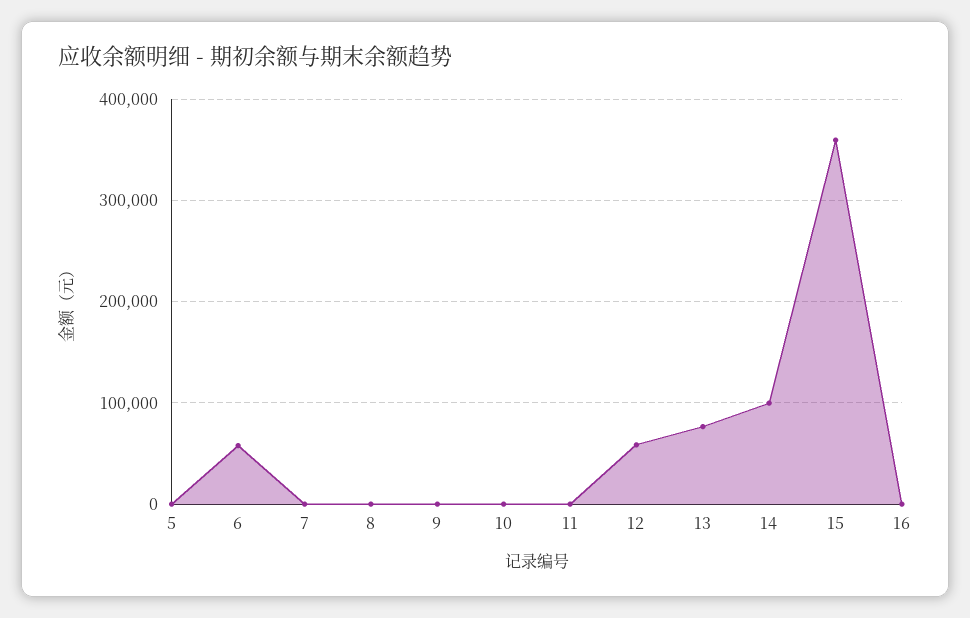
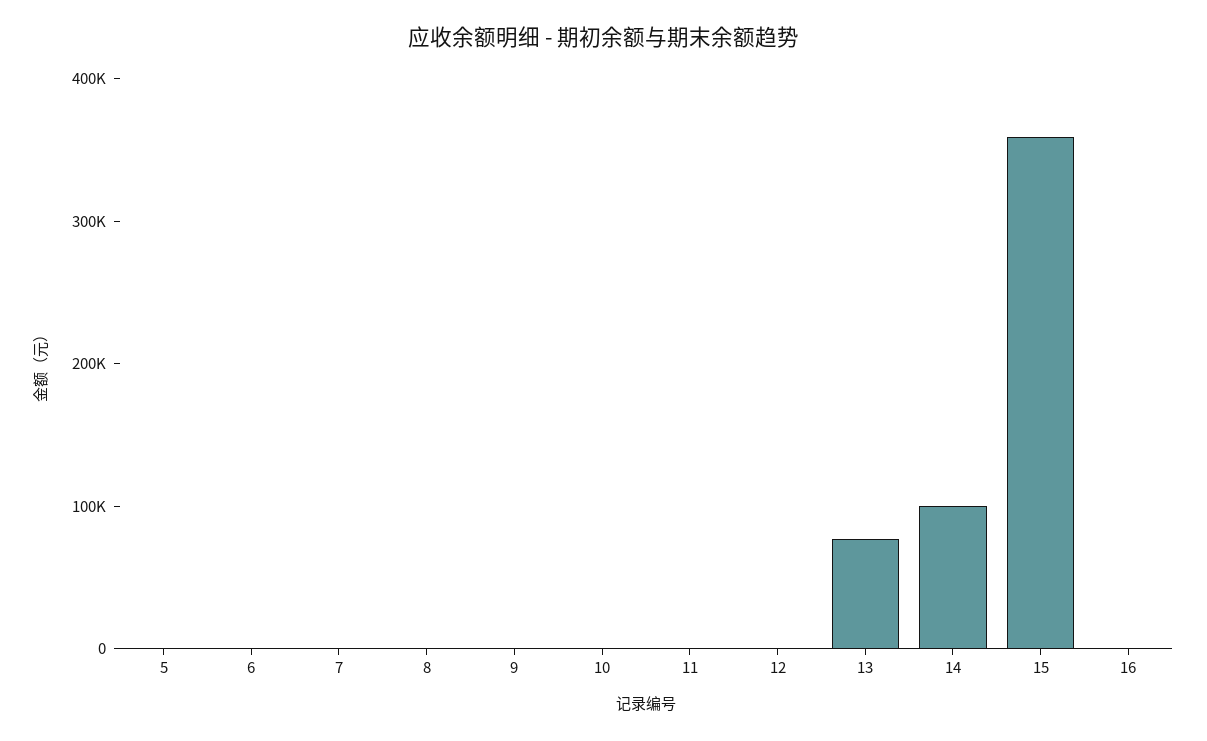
6: 60000 -> 0
12: 60000 -> 0

